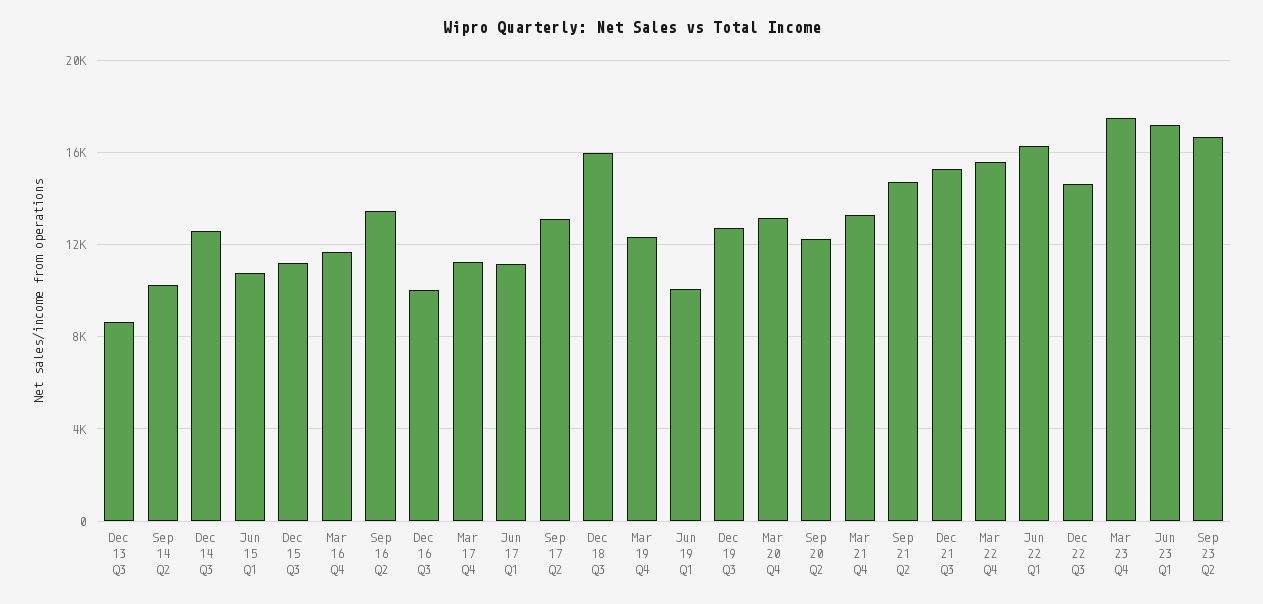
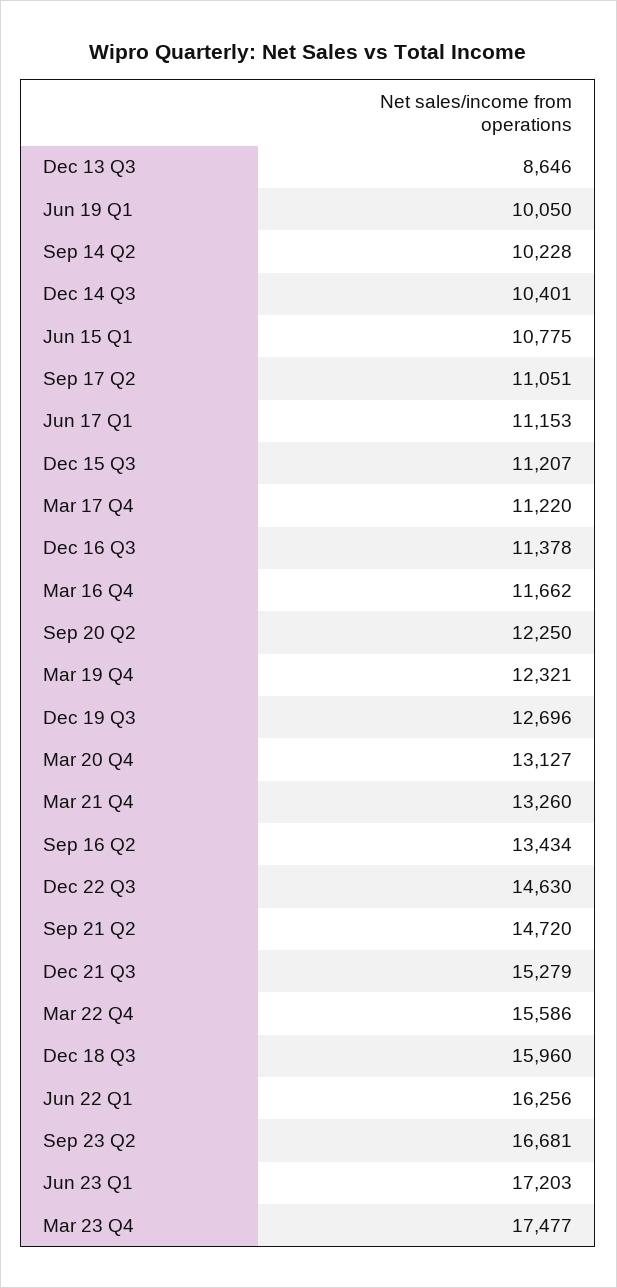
Dec 14 Q3: 12500 -> 10401
Dec 16 Q3: 10000 -> 11378
Sep 17 Q2: 13000 -> 11051

